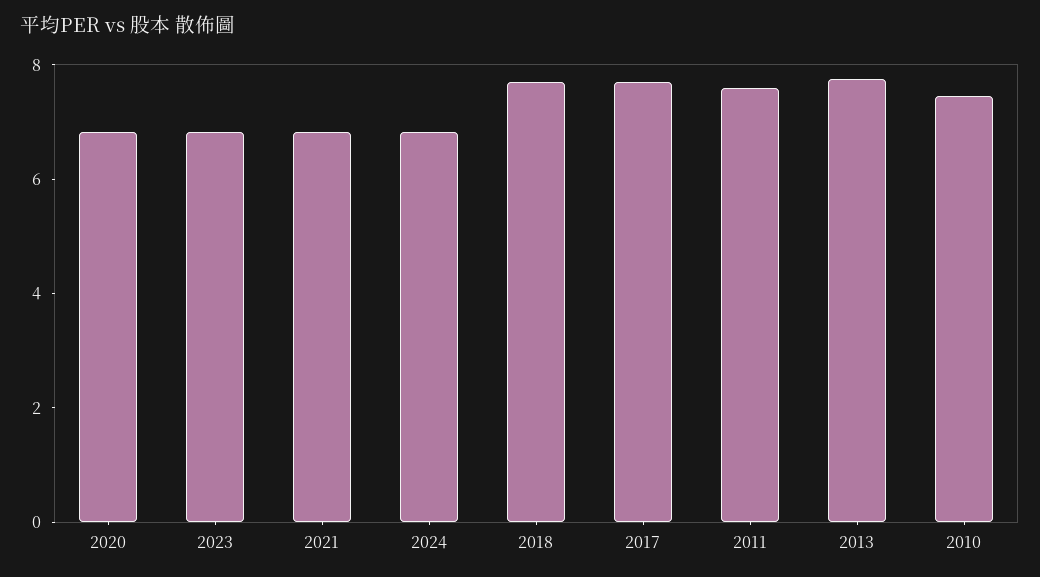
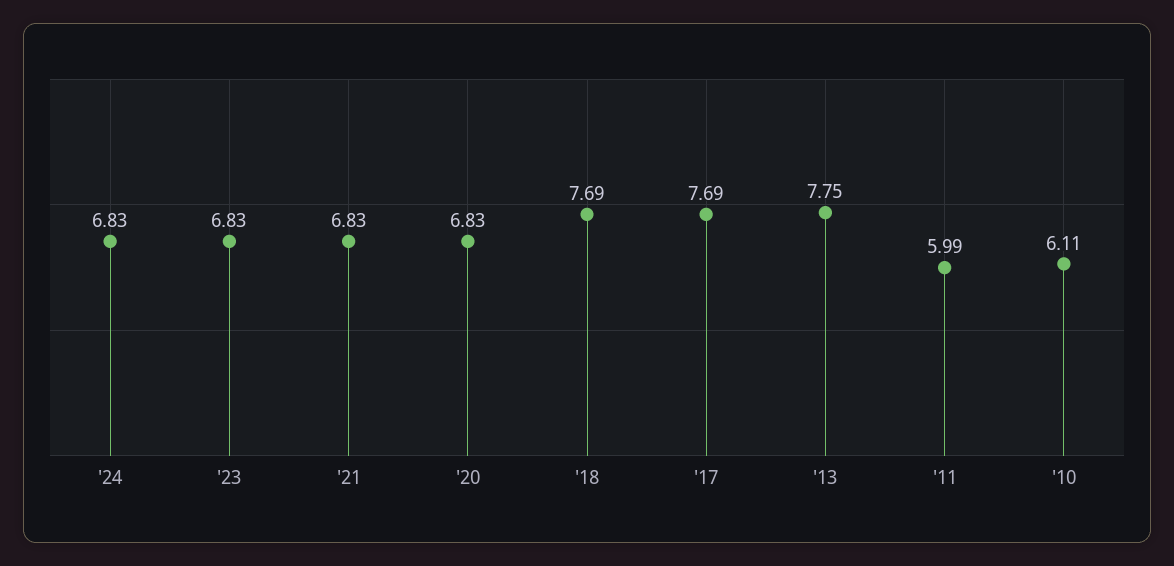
2011: 7.5 -> 5.99
2010: 7.5 -> 6.11

